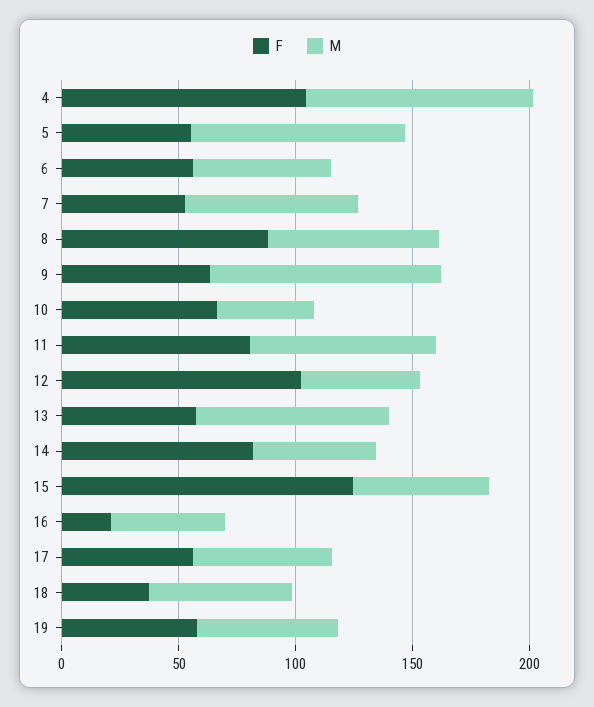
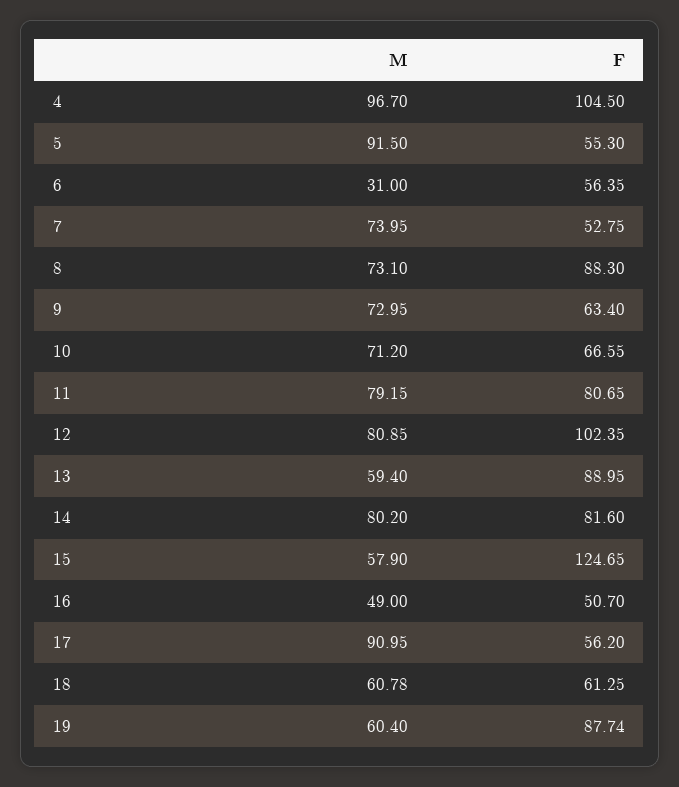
M, 6: 60 -> 31
M, 9: 100 -> 72.95
M, 10: 40 -> 71.2
M, 12: 50 -> 80.85
F, 13: 60 -> 88.95
M, 13: 80 -> 59.4
M, 14: 50 -> 80.2
F, 16: 20 -> 50.7
M, 17: 60 -> 90.95
F, 18: 40 -> 61.25
F, 19: 60 -> 87.74

